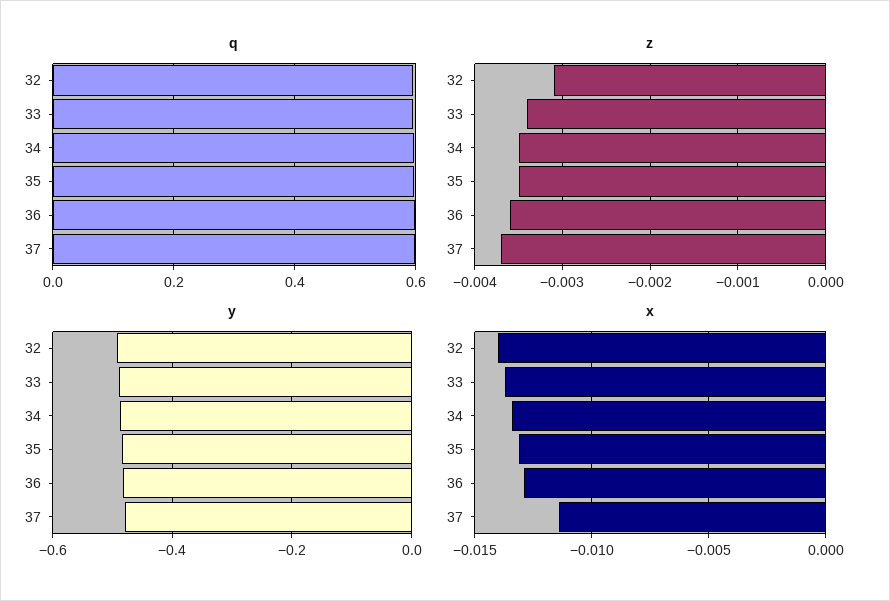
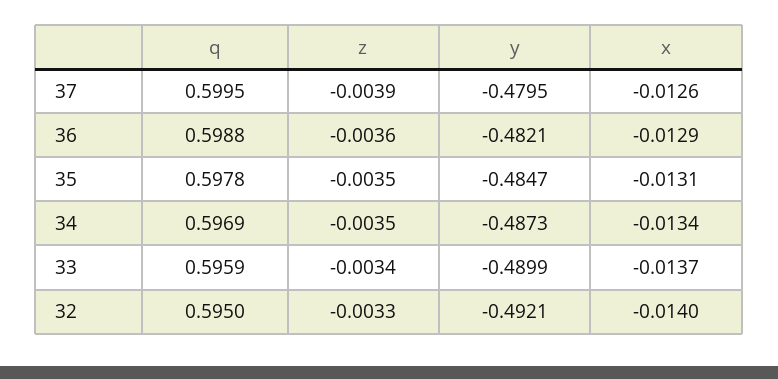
z, 32: -0.0031 -> -0.0033
z, 37: -0.0037 -> -0.0039
x, 37: -0.0115 -> -0.0126

